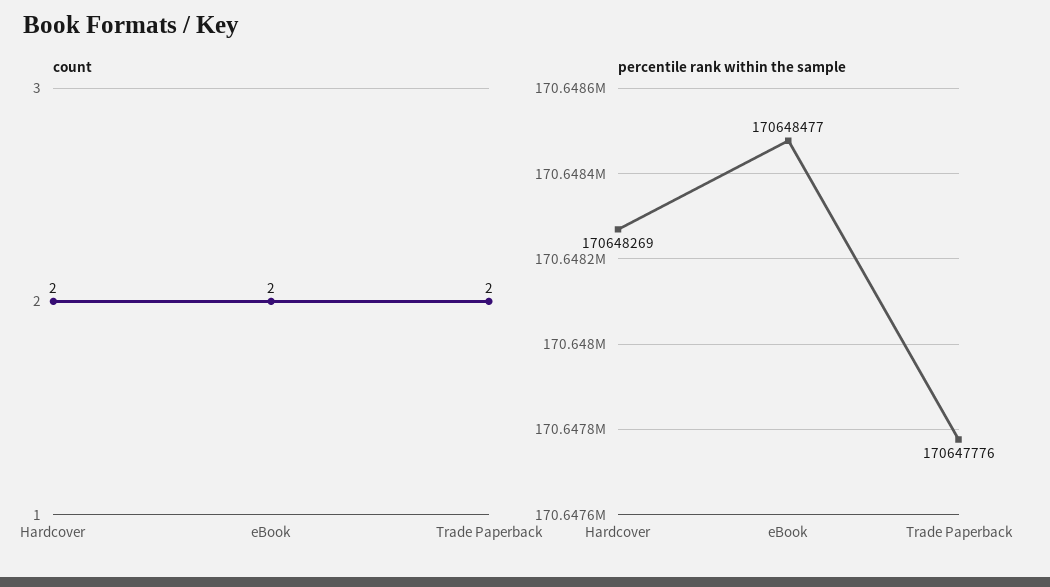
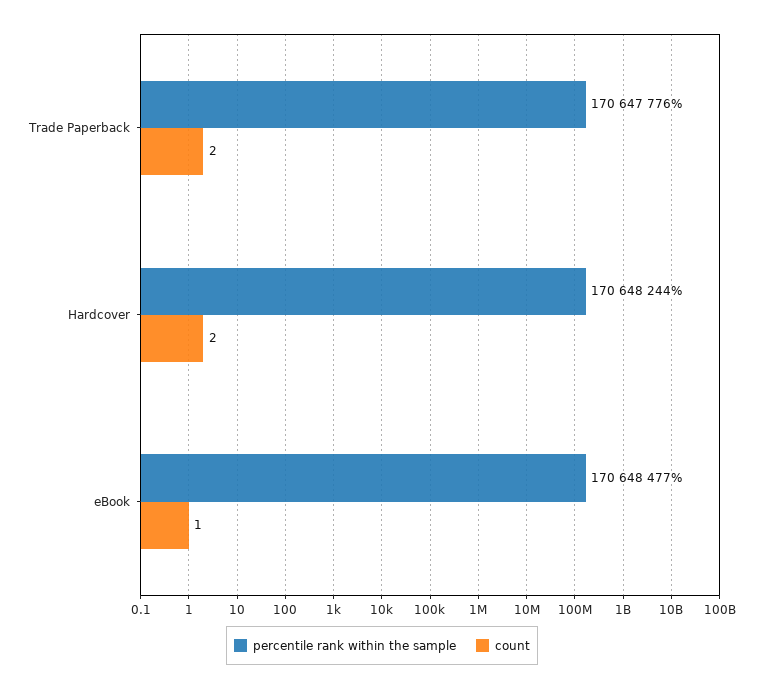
count, eBook: 2 -> 1
percentile rank within the sample, Hardcover: 170648269 -> 170648244

